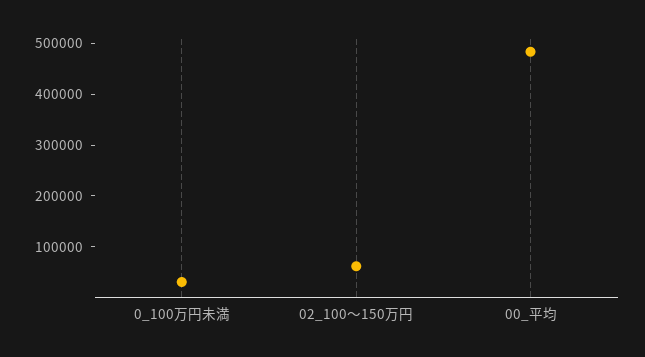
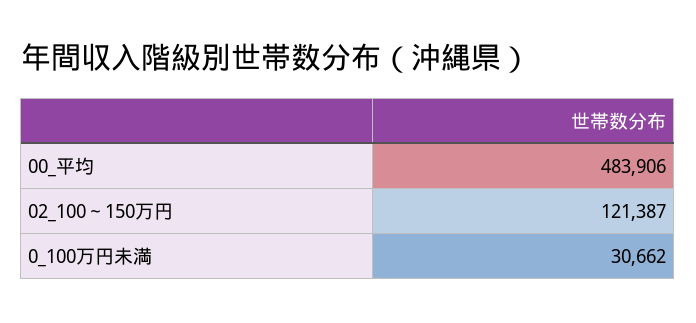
02_100～150万円: 60000 -> 121387

